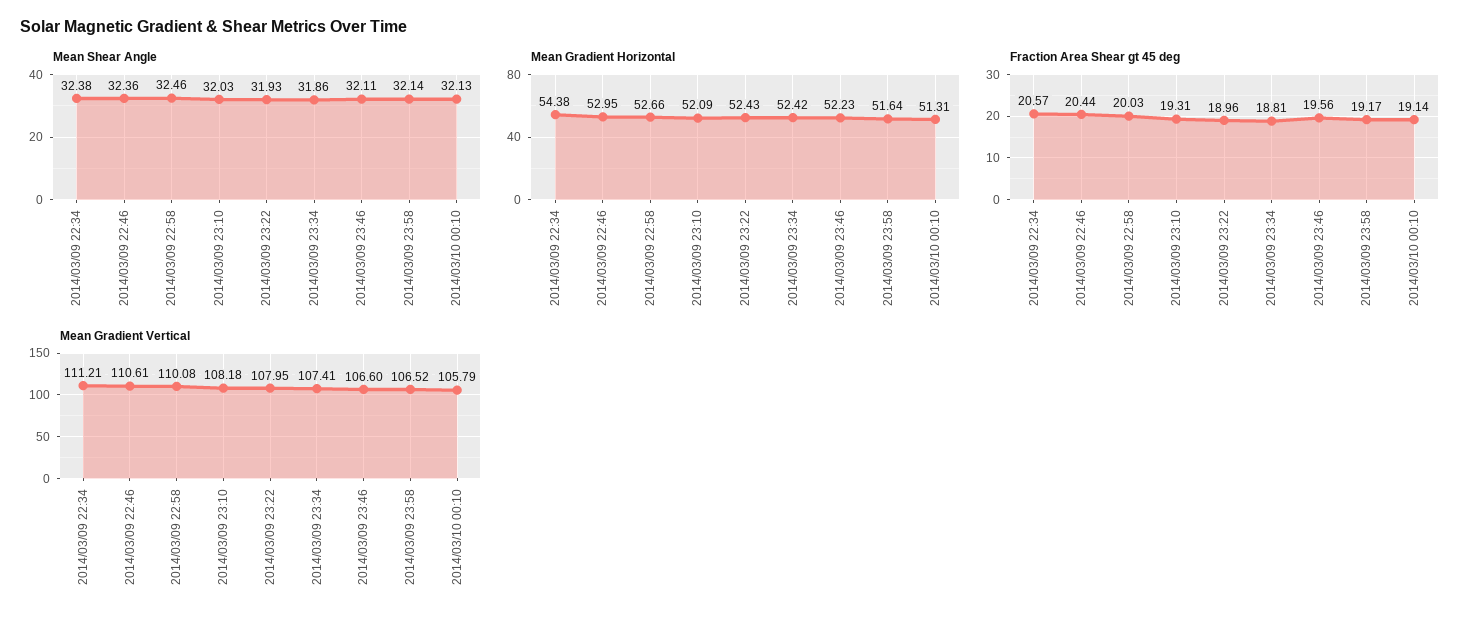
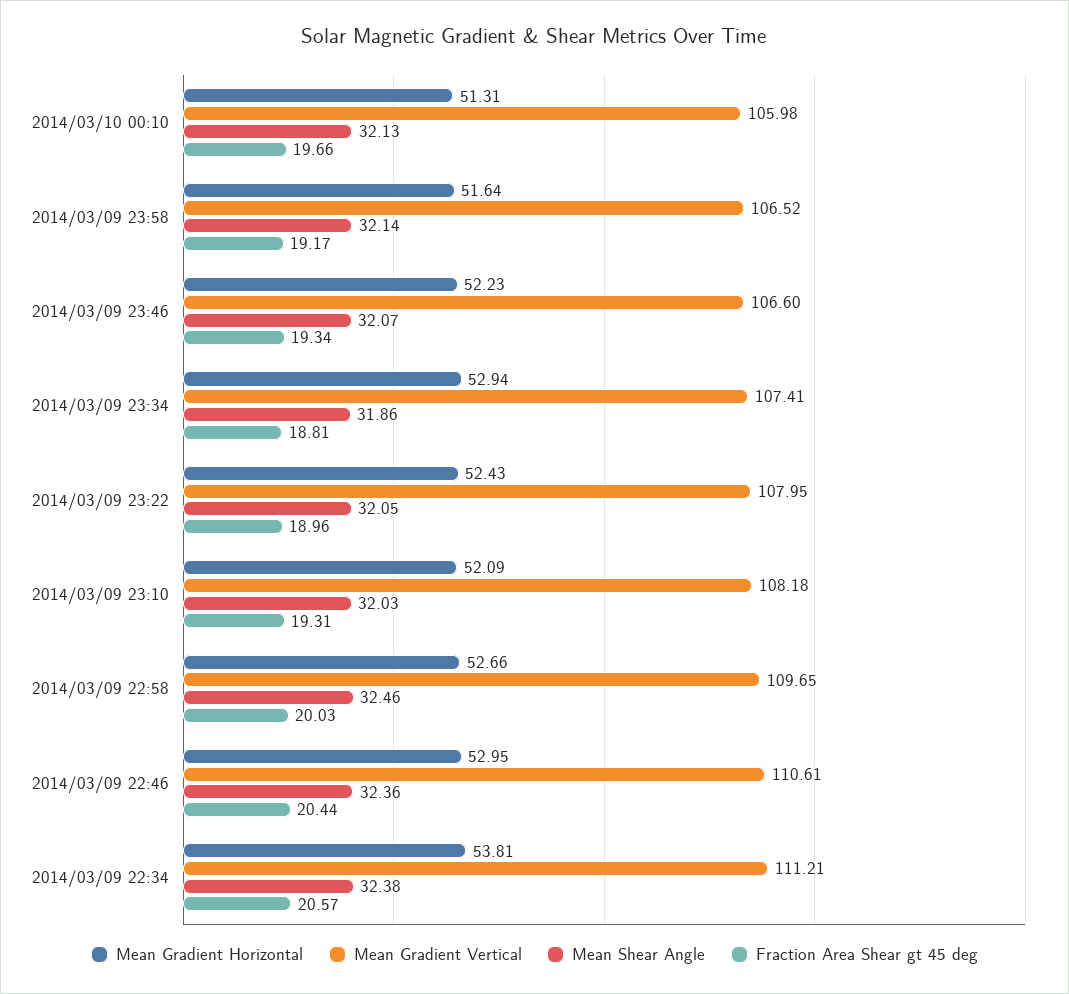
Mean Shear Angle, 2014/03/09 23:22: 31.93 -> 32.05
Mean Shear Angle, 2014/03/09 23:46: 32.11 -> 32.07
Mean Gradient Horizontal, 2014/03/09 22:34: 54.38 -> 53.81
Mean Gradient Horizontal, 2014/03/09 23:34: 52.42 -> 52.94
Fraction Area Shear gt 45 deg, 2014/03/09 23:46: 19.56 -> 19.34
Fraction Area Shear gt 45 deg, 2014/03/10 00:10: 19.14 -> 19.66
Mean Gradient Vertical, 2014/03/09 22:58: 110.08 -> 109.65
Mean Gradient Vertical, 2014/03/10 00:10: 105.79 -> 105.98

